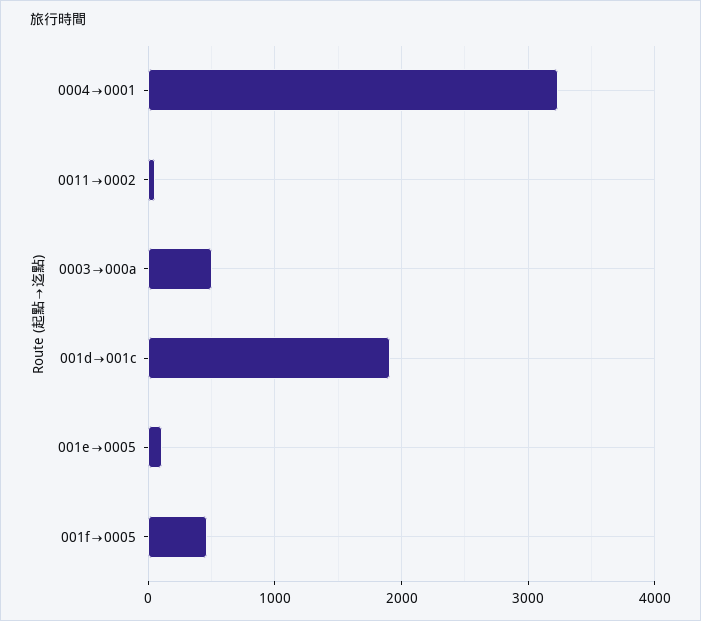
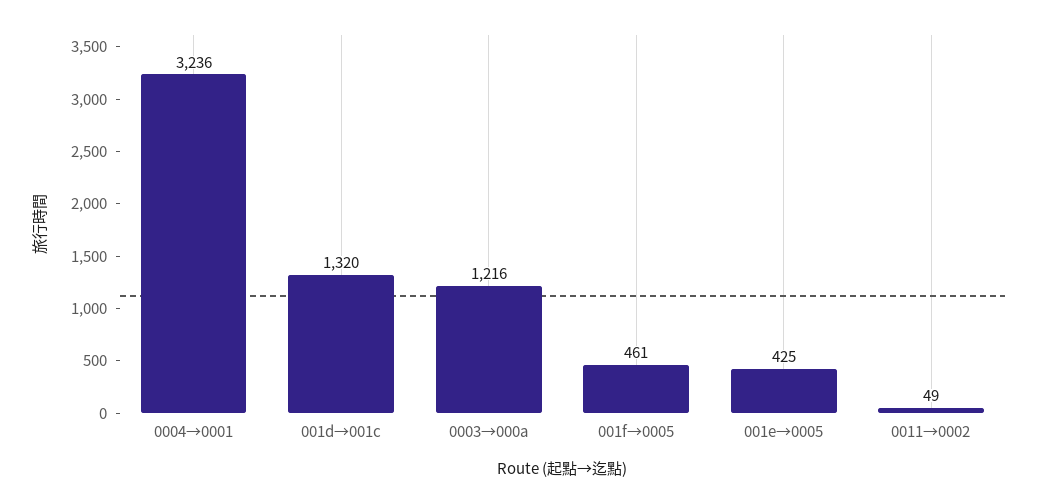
0003→000a: 500 -> 1216
001d→001c: 1900 -> 1320
001e→0005: 100 -> 425

